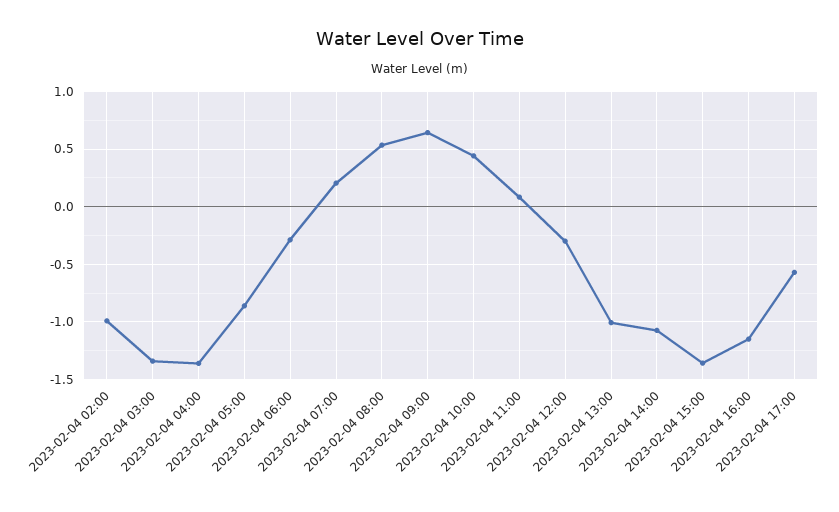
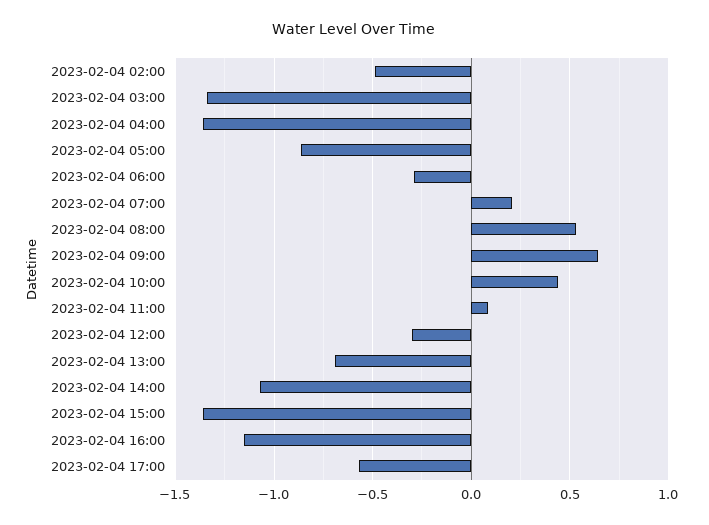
2023-02-04 02:00: -1 -> -0.5
2023-02-04 13:00: -1 -> -0.7

